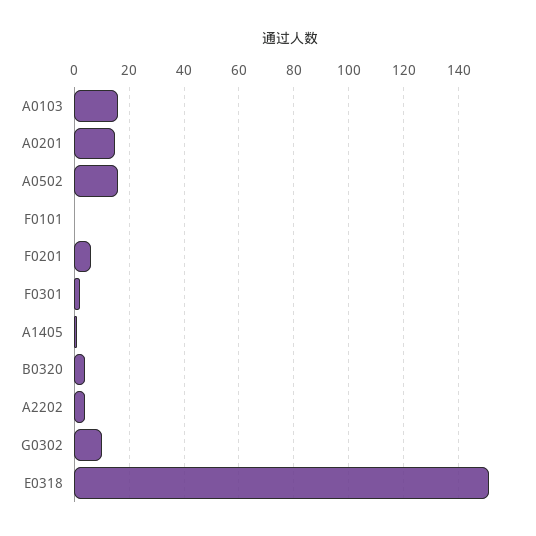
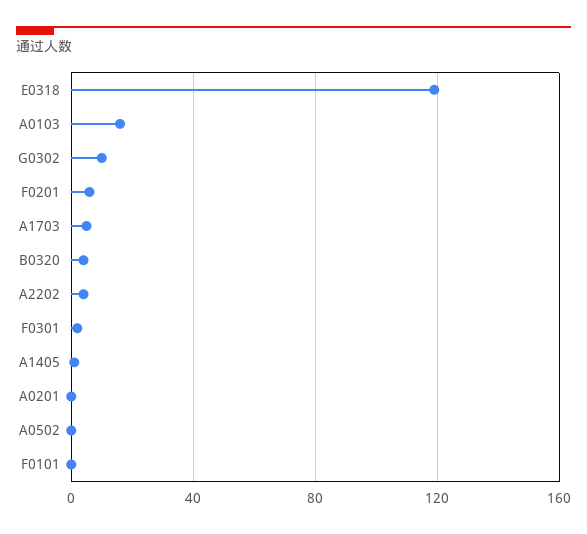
A0201: 15 -> 0
A0502: 15 -> 0
E0318: 150 -> 120
A1703: none -> 5

